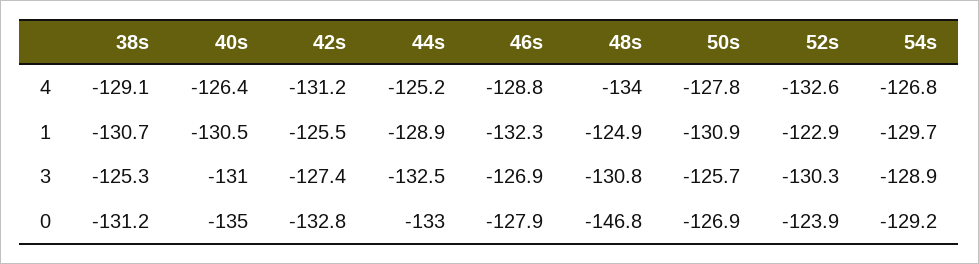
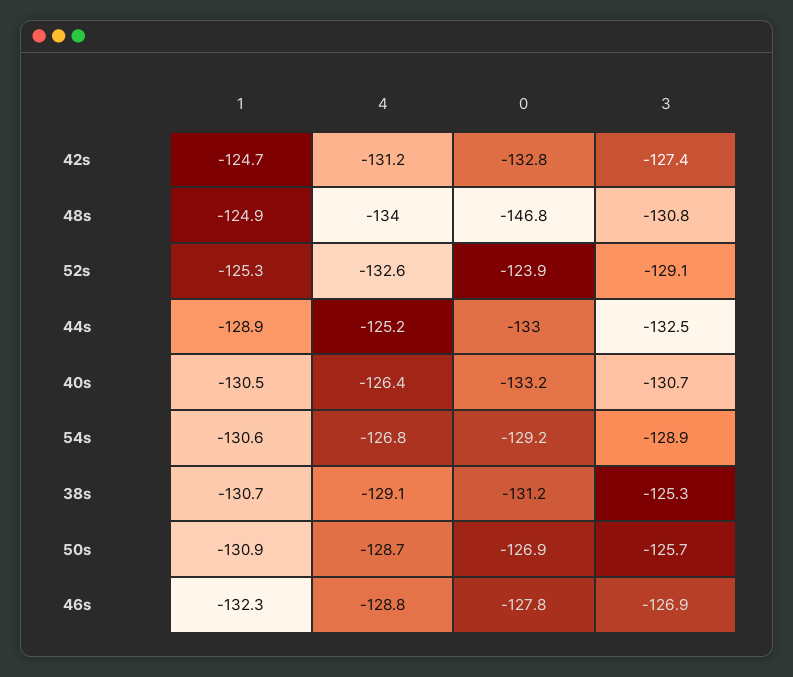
50s, 4: -127.8 -> -128.7
42s, 1: -125.5 -> -124.7
52s, 1: -122.9 -> -125.3
54s, 1: -129.7 -> -130.6
40s, 3: -131 -> -130.7
52s, 3: -130.3 -> -129.1
40s, 0: -135 -> -133.2
46s, 0: -127.9 -> -127.8

